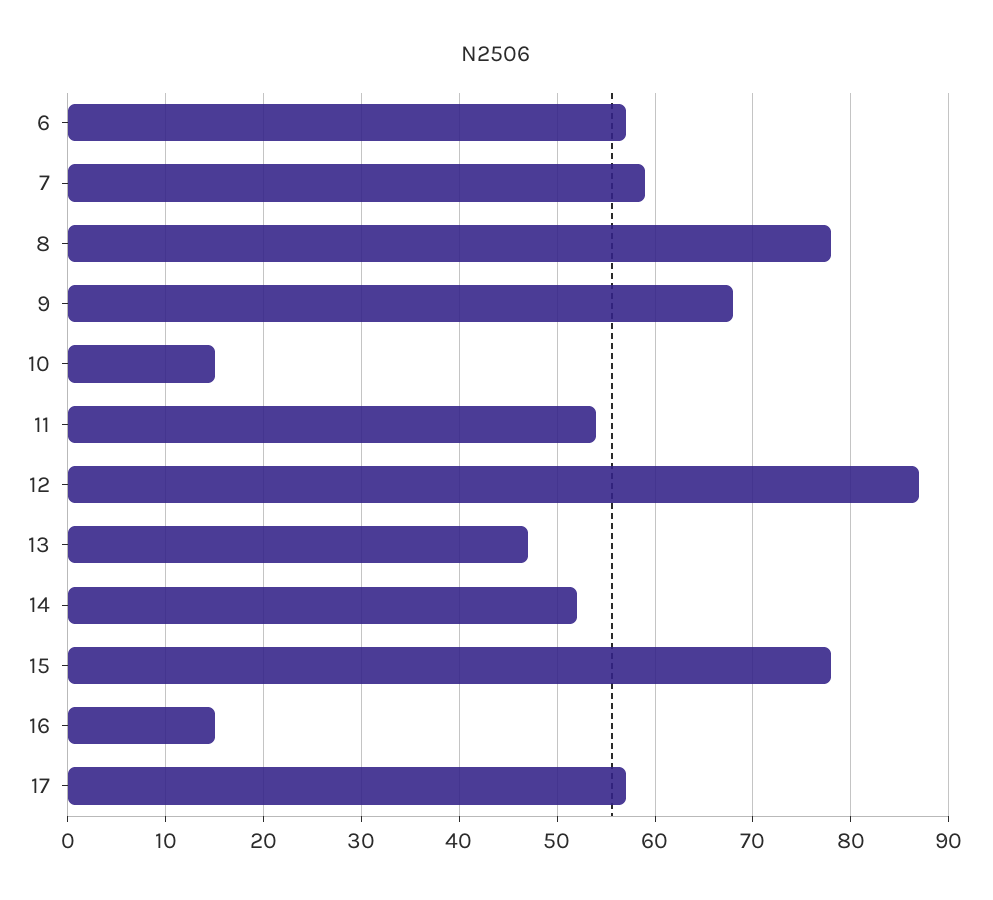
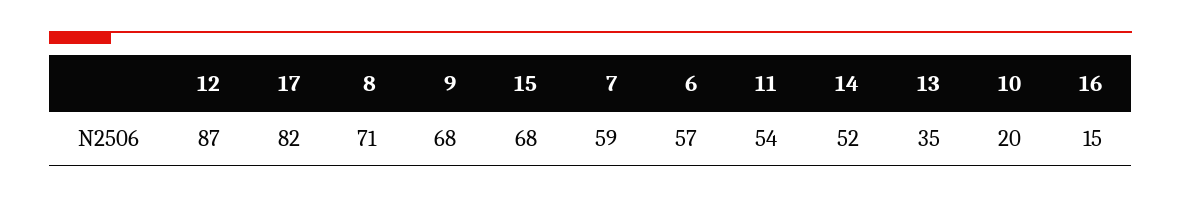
8: 78 -> 71
10: 15 -> 20
13: 47 -> 35
15: 78 -> 68
17: 57 -> 82

